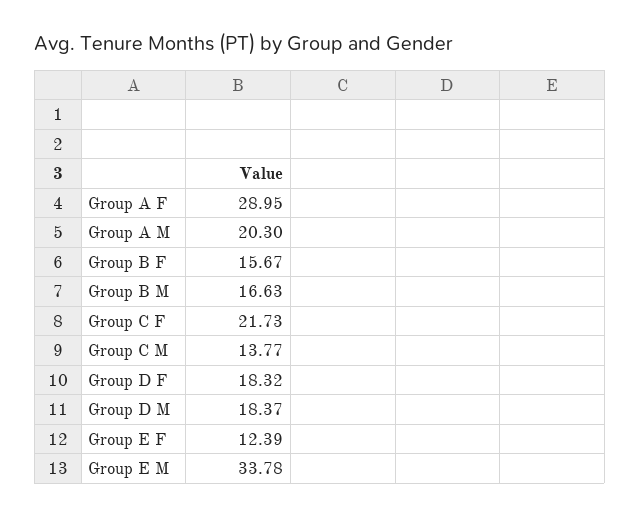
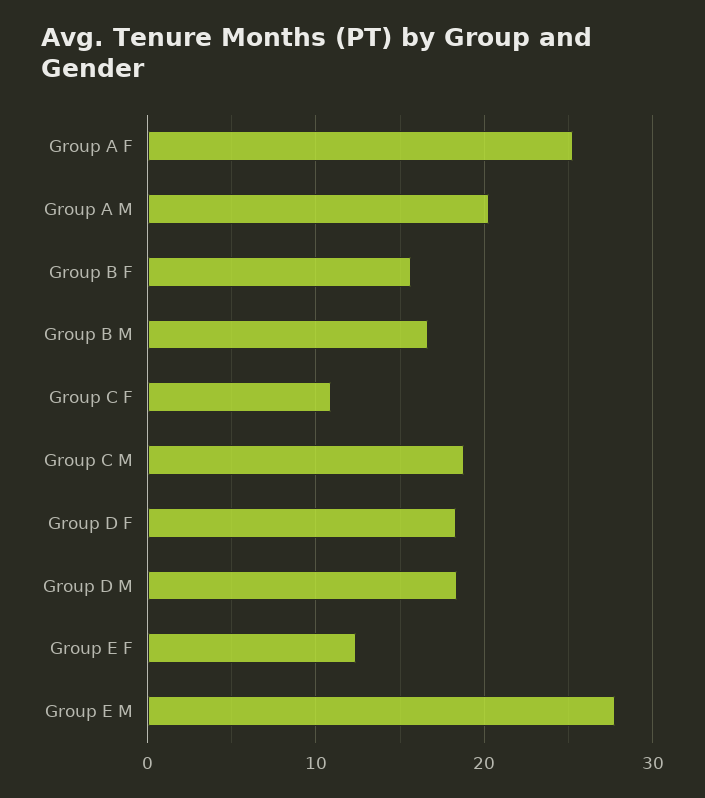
Group A F: 28.95 -> 25
Group C F: 21.73 -> 11
Group C M: 13.77 -> 19
Group E M: 33.78 -> 28

